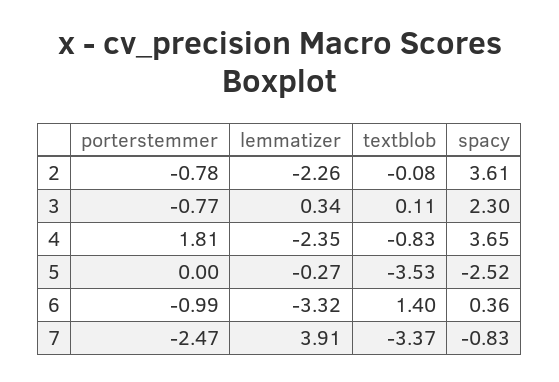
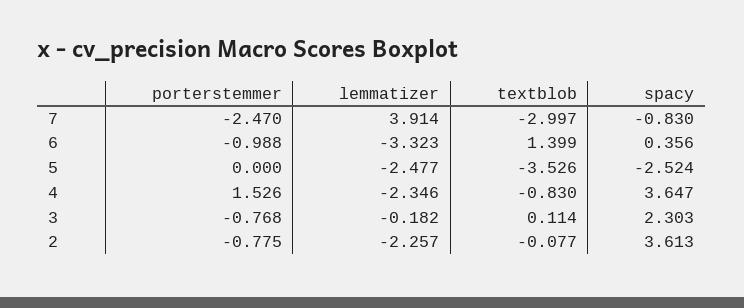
lemmatizer, 3: 0.34 -> -0.182
porterstemmer, 4: 1.81 -> 1.526
lemmatizer, 5: -0.27 -> -2.477
textblob, 7: -3.37 -> -2.997

